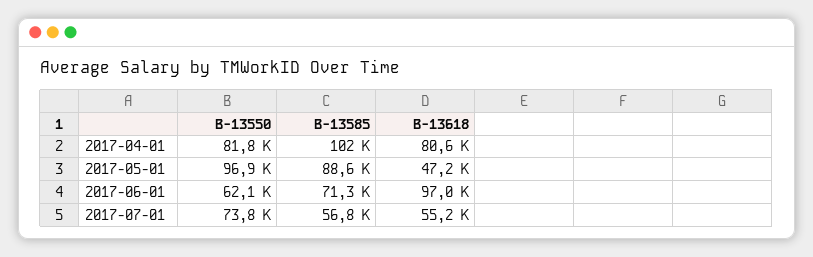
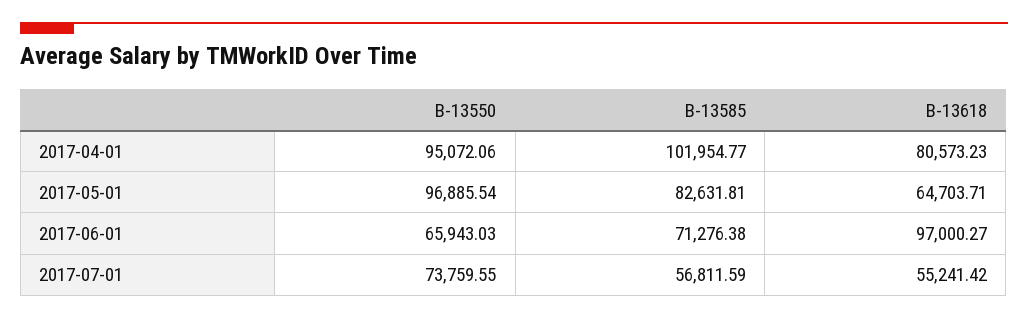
B-13550, 2017-04-01: 81800 -> 95072.06
B-13585, 2017-05-01: 88600 -> 82631.81
B-13618, 2017-05-01: 47200 -> 64703.71
B-13550, 2017-06-01: 62100 -> 65943.03

